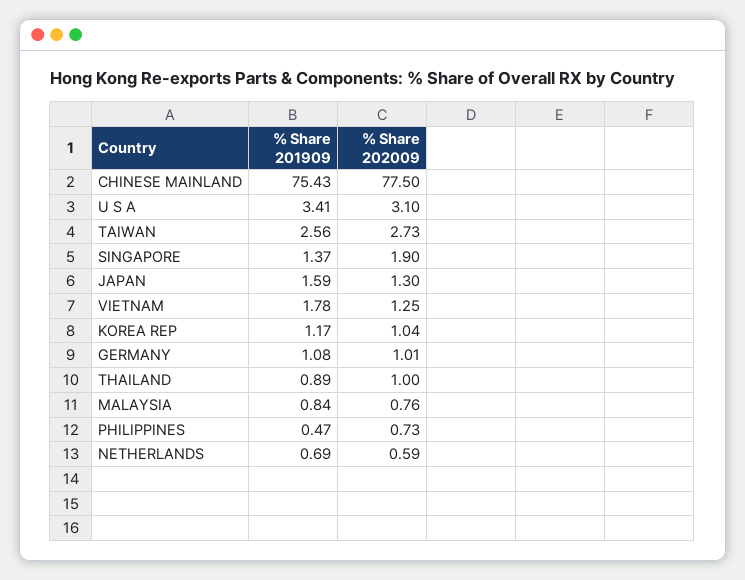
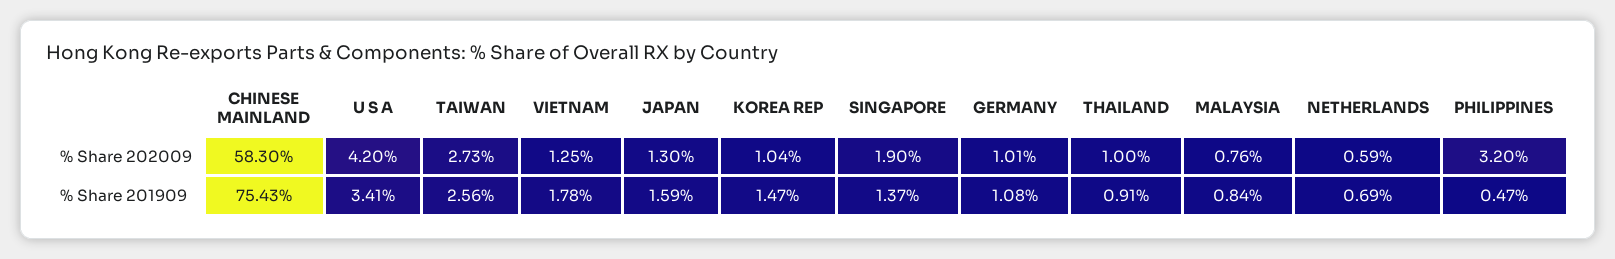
% Share 202009, CHINESE MAINLAND: 77.5 -> 58.3
% Share 202009, U S A: 3.1 -> 4.2
% Share 201909, KOREA REP: 1.17 -> 1.47
% Share 201909, THAILAND: 0.89 -> 0.91
% Share 202009, PHILIPPINES: 0.73 -> 3.2

